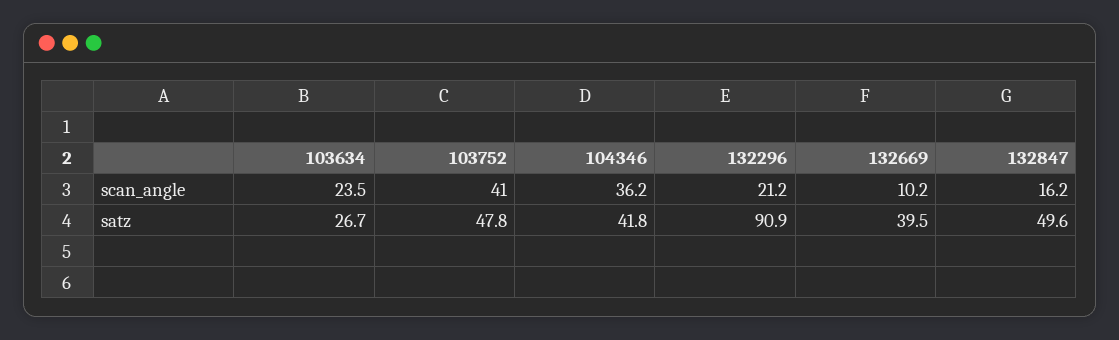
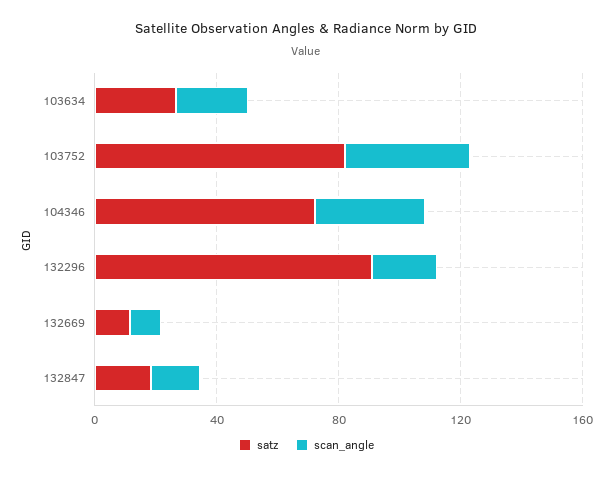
satz, 103752: 47.8 -> 80
satz, 104346: 41.8 -> 70
satz, 132669: 39.5 -> 10
satz, 132847: 49.6 -> 20

